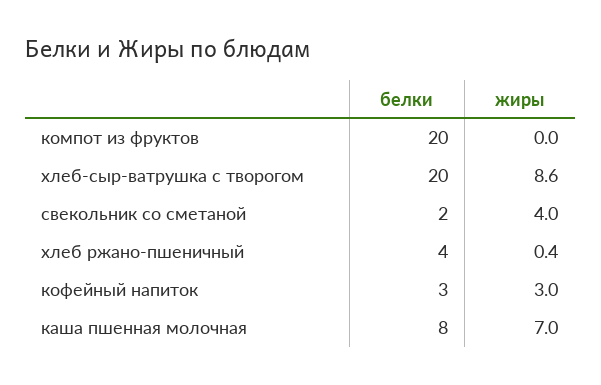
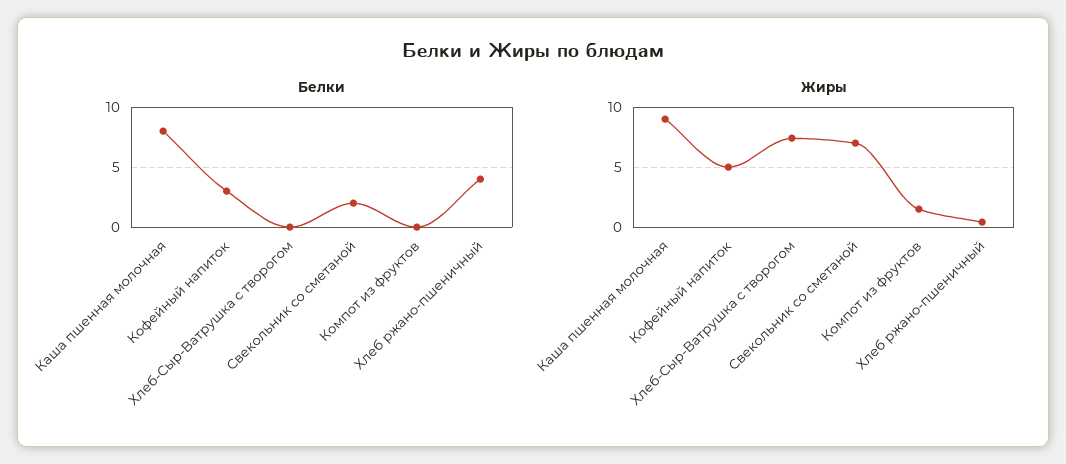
белки, компот из фруктов: 20 -> 0
жиры, компот из фруктов: 0 -> 1.5
белки, хлеб-сыр-ватрушка с творогом: 20 -> 0
жиры, хлеб-сыр-ватрушка с творогом: 8.6 -> 7.5
жиры, свекольник со сметаной: 4 -> 7
жиры, кофейный напиток: 3 -> 5
жиры, каша пшенная молочная: 7 -> 9

